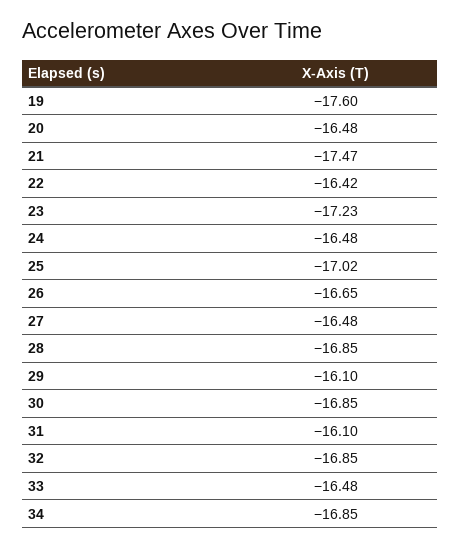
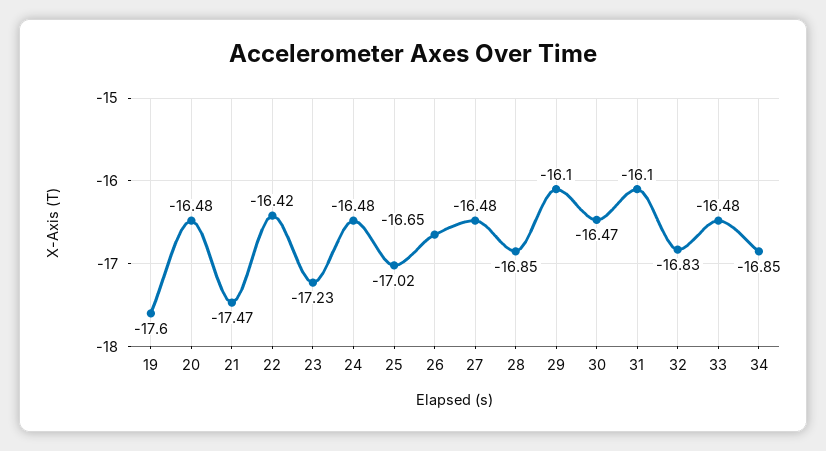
30: -16.85 -> -16.47
32: -16.85 -> -16.83

